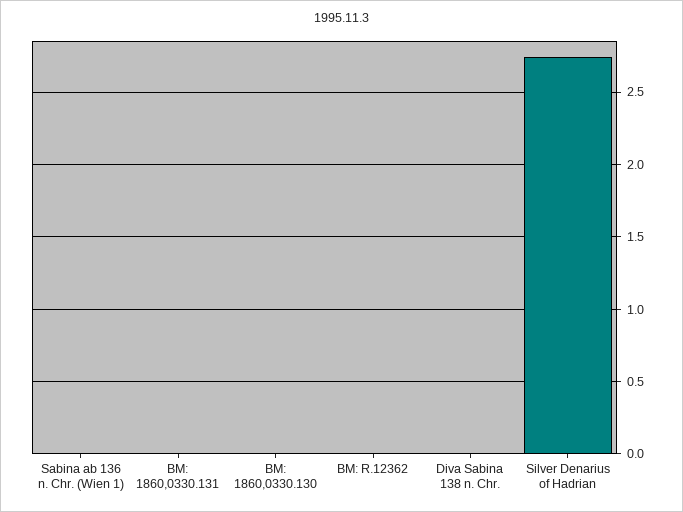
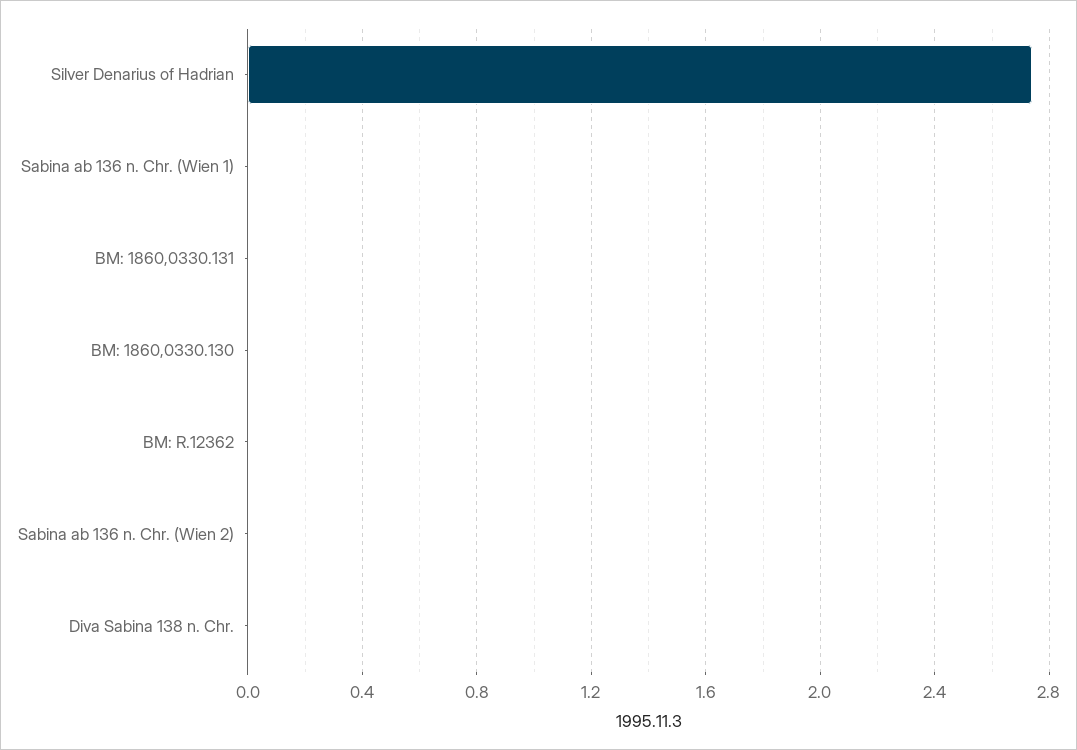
Sabina ab 136 n. Chr. (Wien 2): none -> 0

